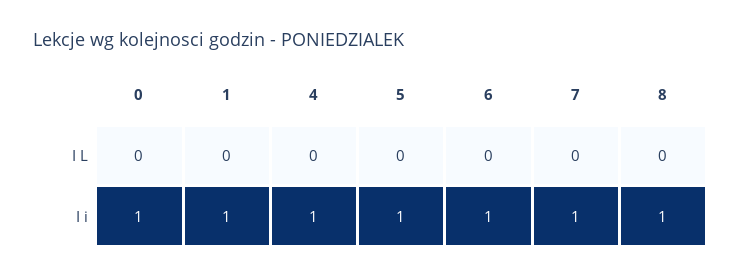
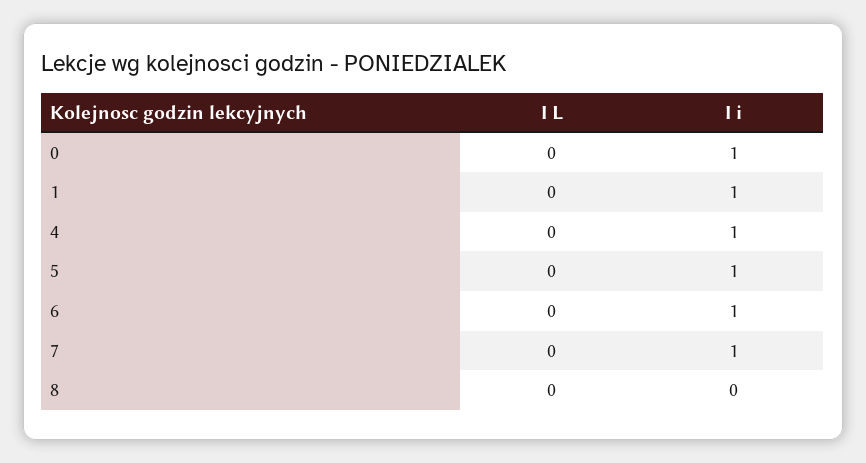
8, I i: 1 -> 0

